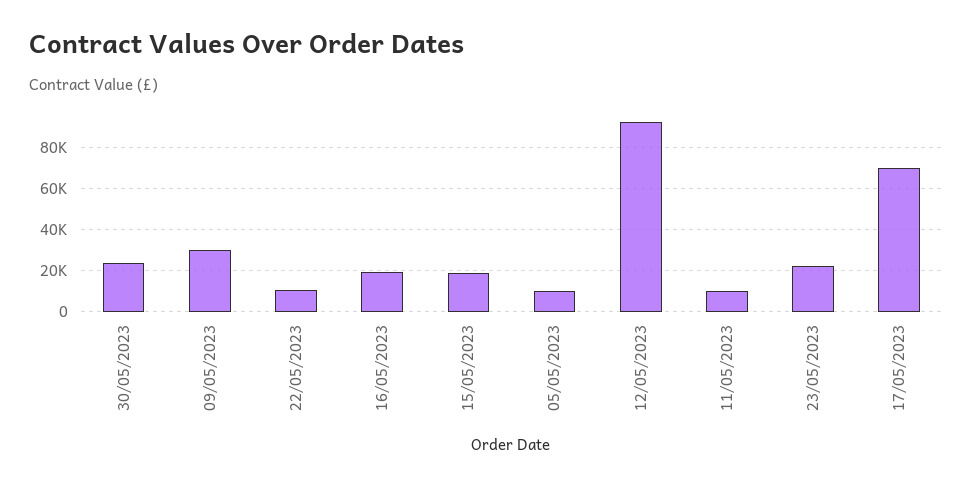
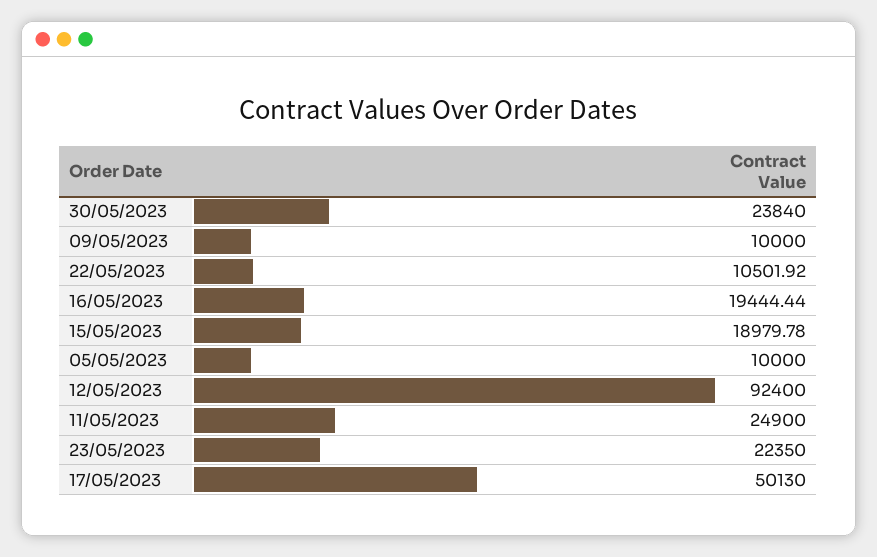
09/05/2023: 30000 -> 10000
11/05/2023: 10000 -> 24900
17/05/2023: 70000 -> 50130

